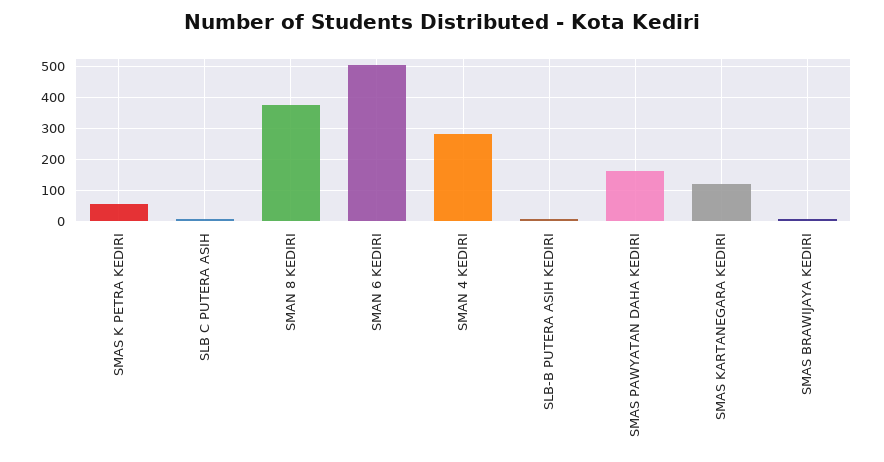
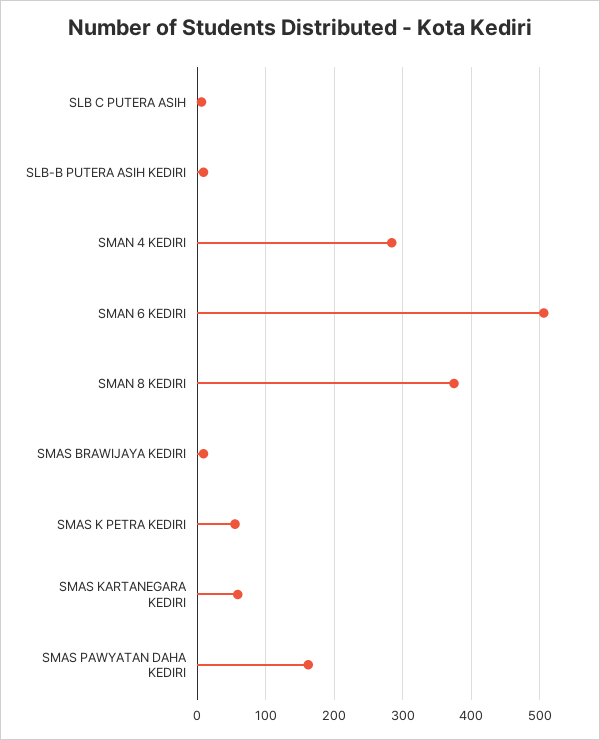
SMAS KARTANEGARA KEDIRI: 120 -> 60

